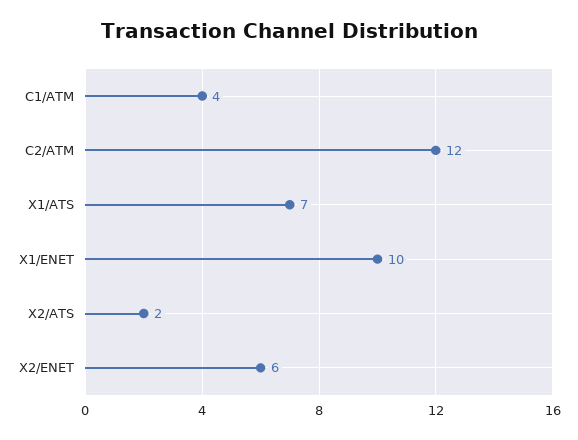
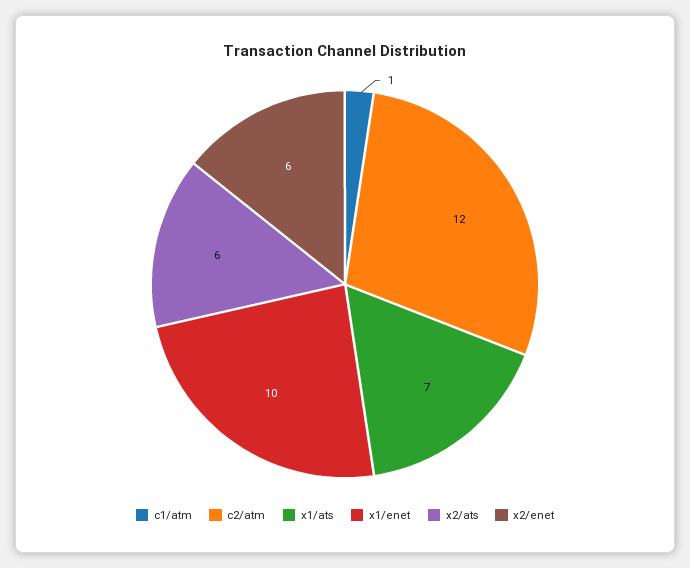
C1/ATM: 4 -> 1
X2/ATS: 2 -> 6

